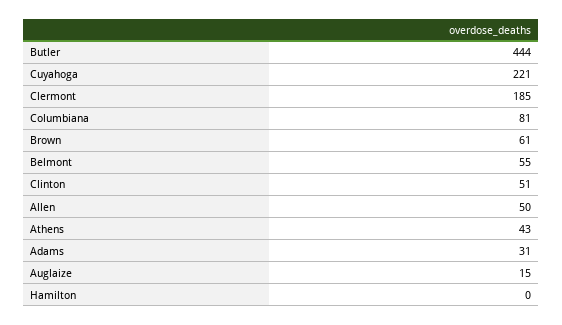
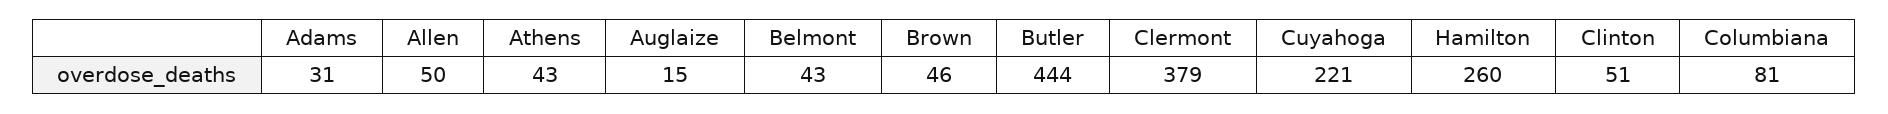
Clermont: 185 -> 379
Brown: 61 -> 46
Belmont: 55 -> 43
Hamilton: 0 -> 260

